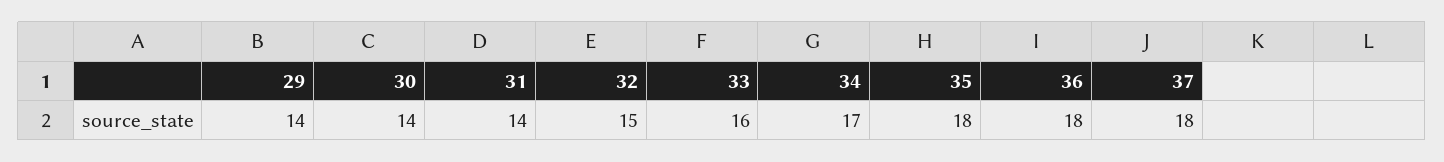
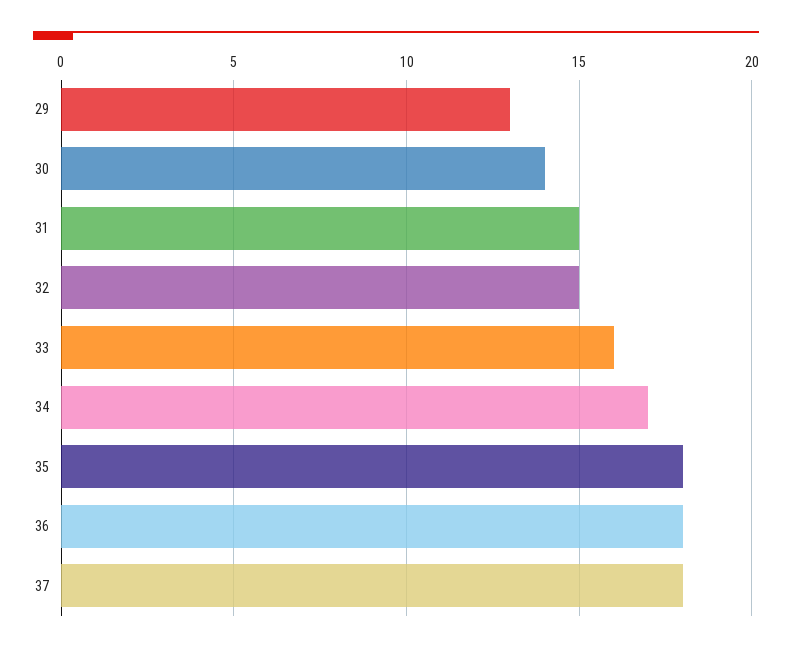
29: 14 -> 13
31: 14 -> 15

